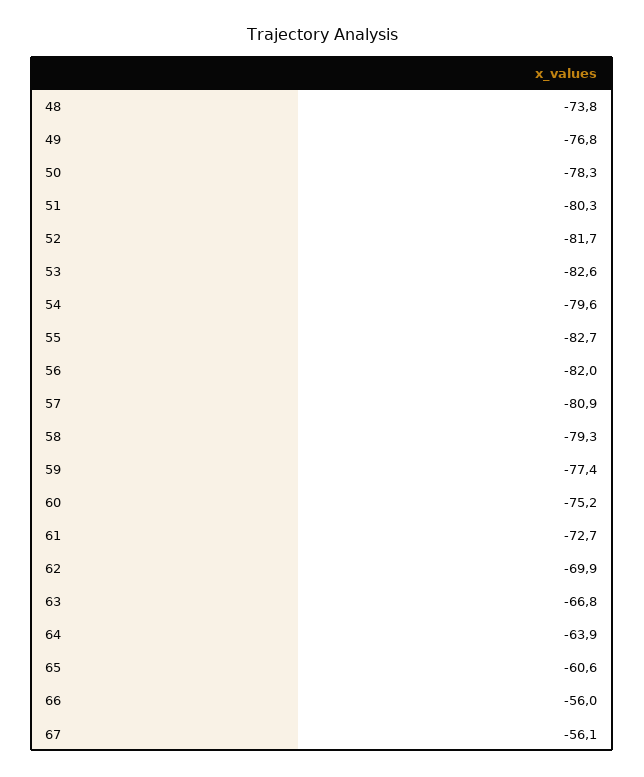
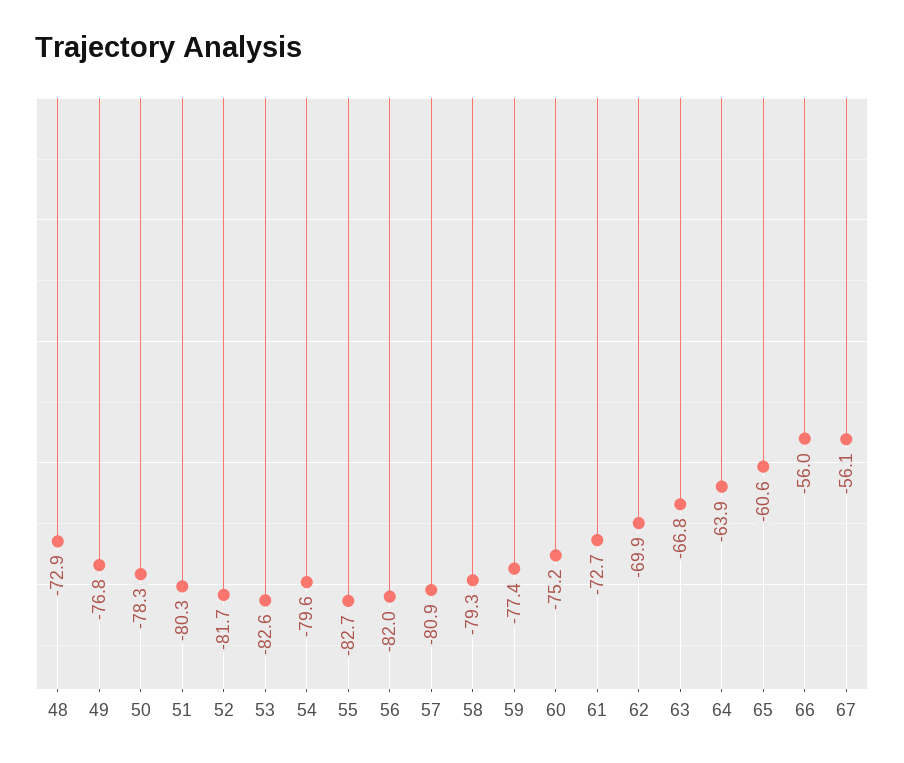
48: -73.8 -> -72.9

